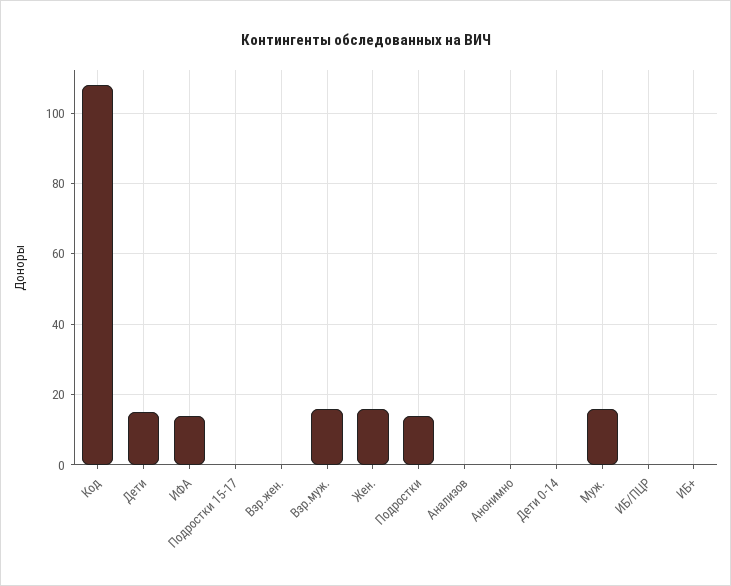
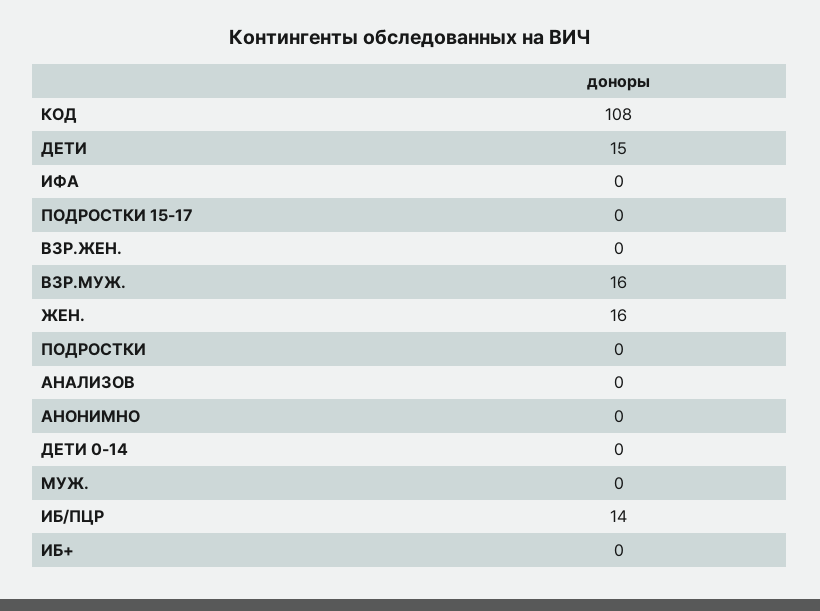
ИФА: 15 -> 0
Подростки: 15 -> 0
Муж.: 15 -> 0
ИБ/ПЦР: 0 -> 14

